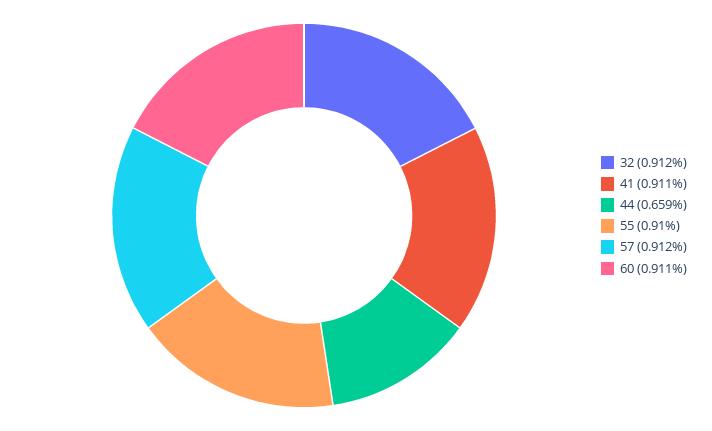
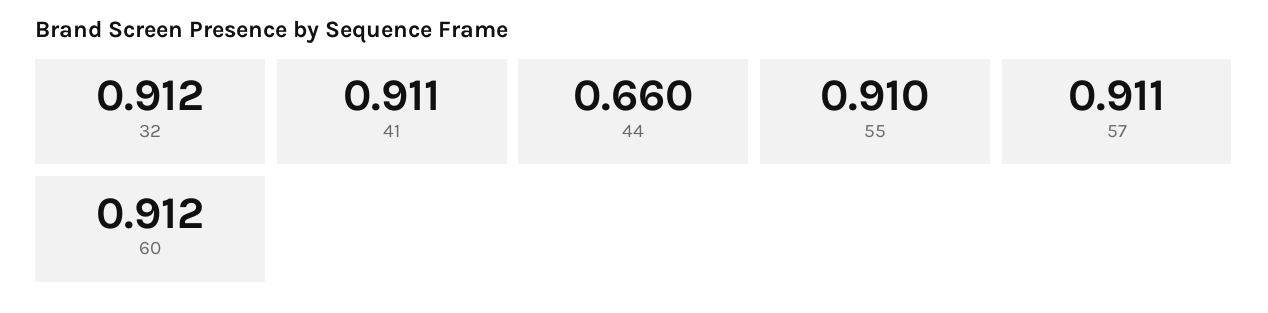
44: 0.659 -> 0.66
57: 0.912 -> 0.911
60: 0.911 -> 0.912

